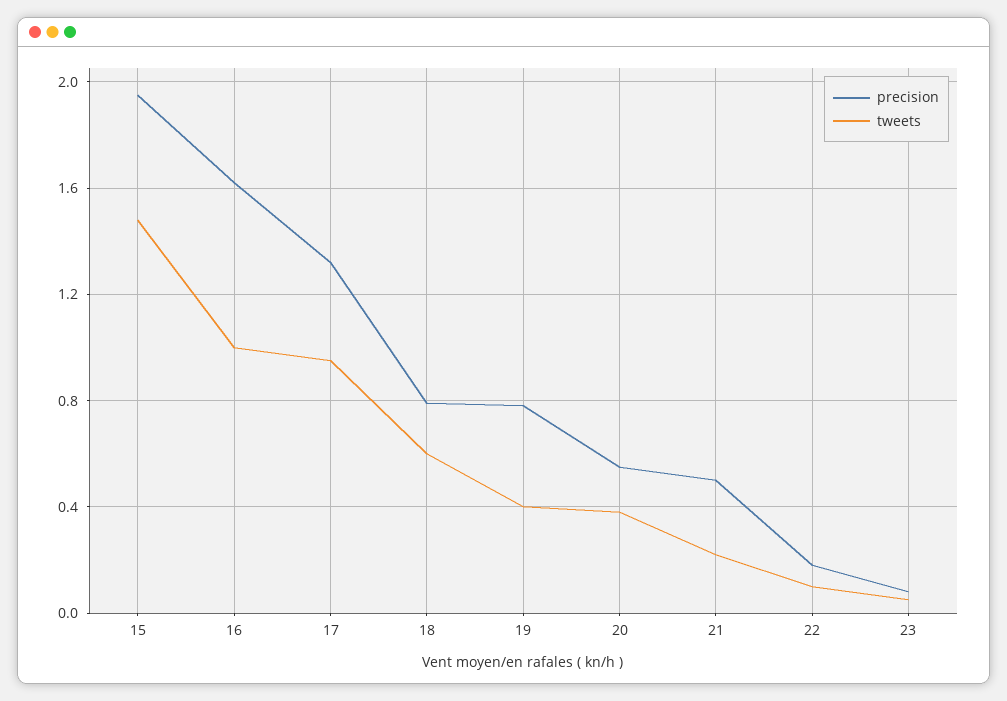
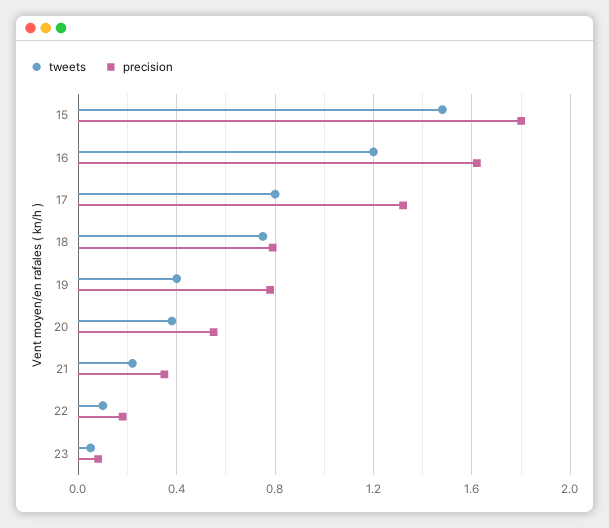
precision, 15: 1.95 -> 1.8
tweets, 16: 1 -> 1.2
tweets, 17: 0.95 -> 0.8
tweets, 18: 0.6 -> 0.75
precision, 21: 0.5 -> 0.35

